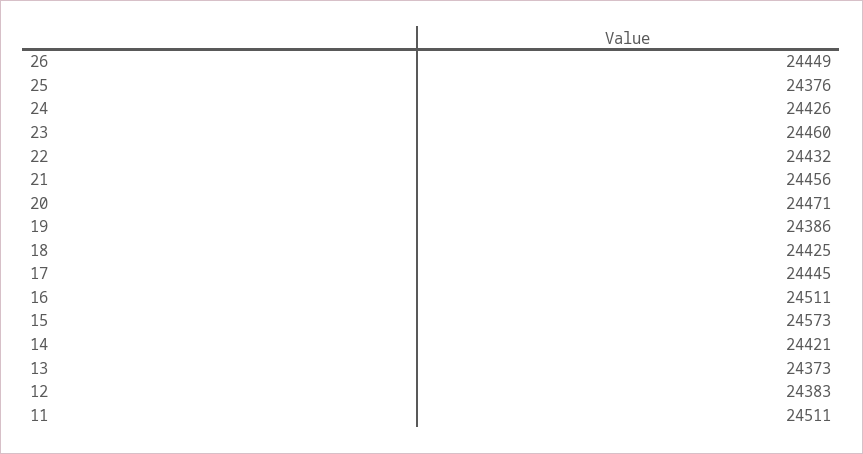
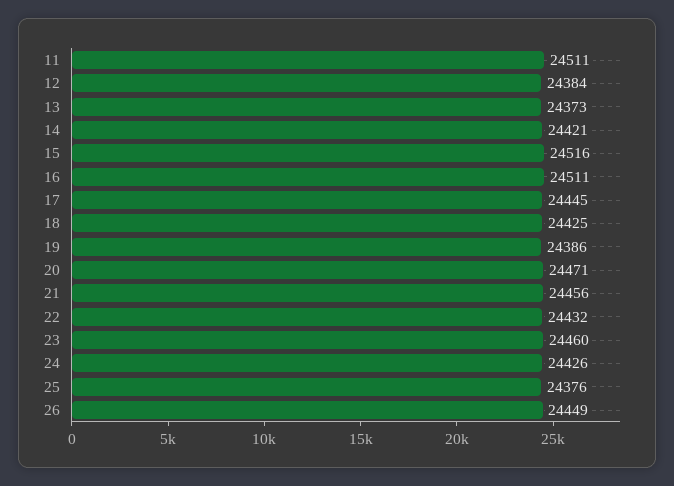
15: 24573 -> 24516
12: 24383 -> 24384

